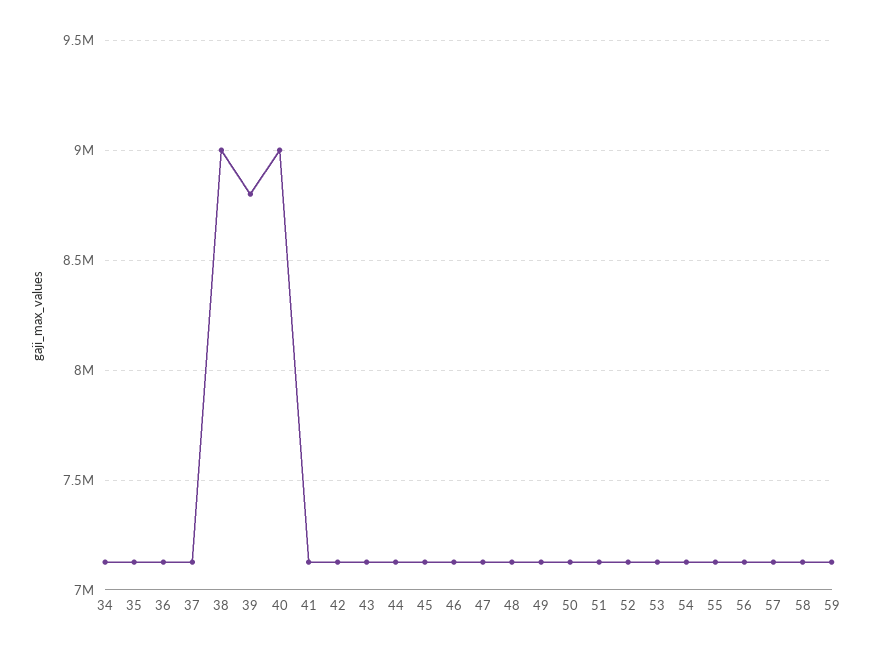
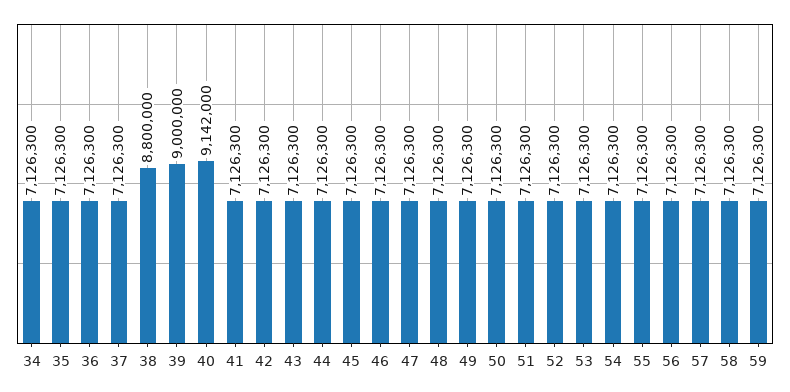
38: 9000000 -> 8800000
39: 8800000 -> 9000000
40: 9000000 -> 9142000

